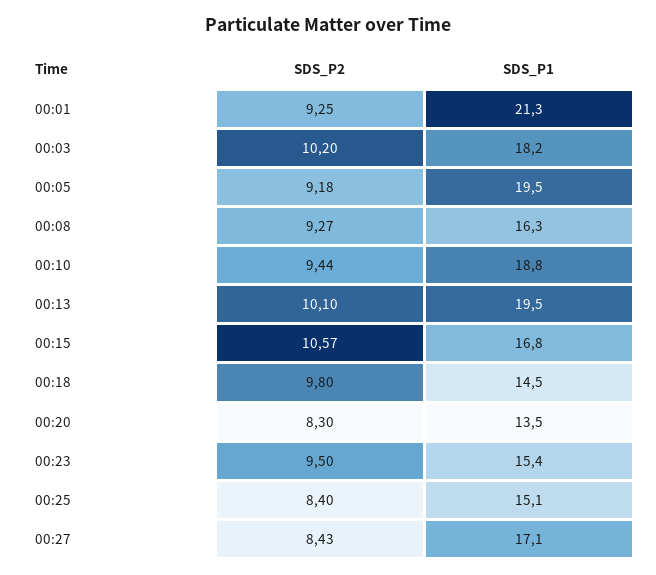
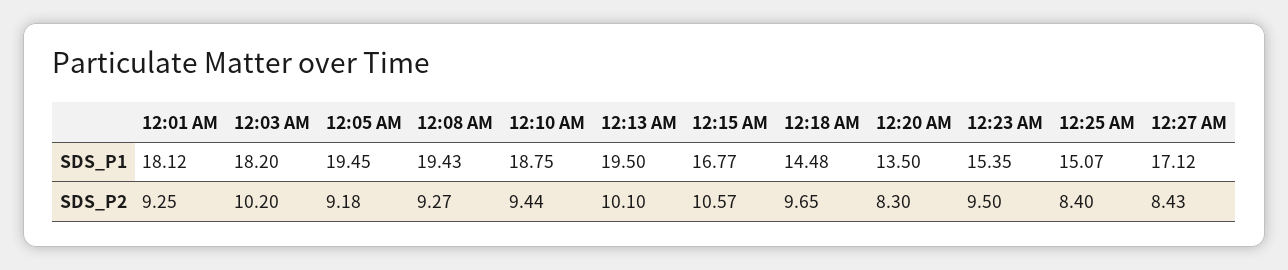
SDS_P1, 00:01: 21.3 -> 18.12
SDS_P1, 00:08: 16.3 -> 19.43
SDS_P2, 00:18: 9.8 -> 9.65

